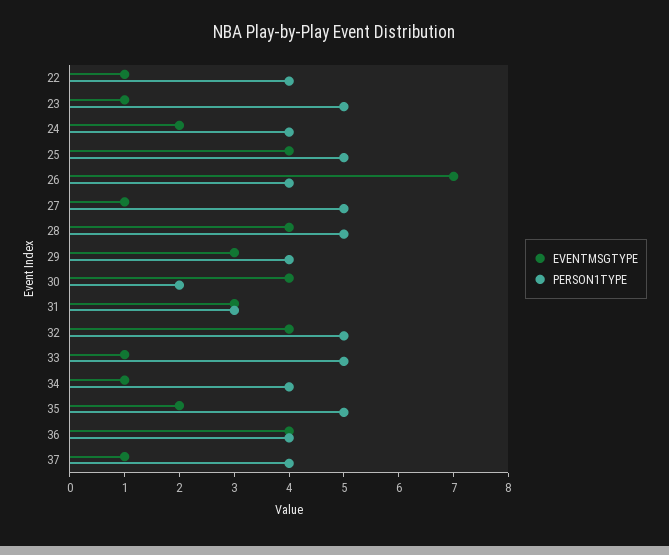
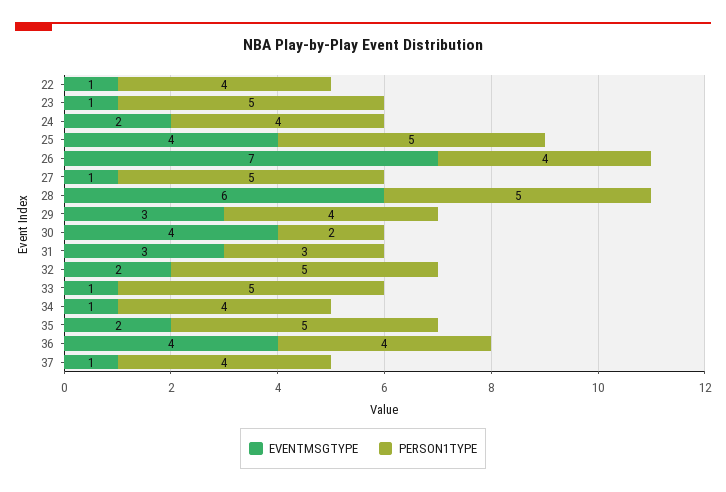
EVENTMSGTYPE, 28: 4 -> 6
EVENTMSGTYPE, 32: 4 -> 2

